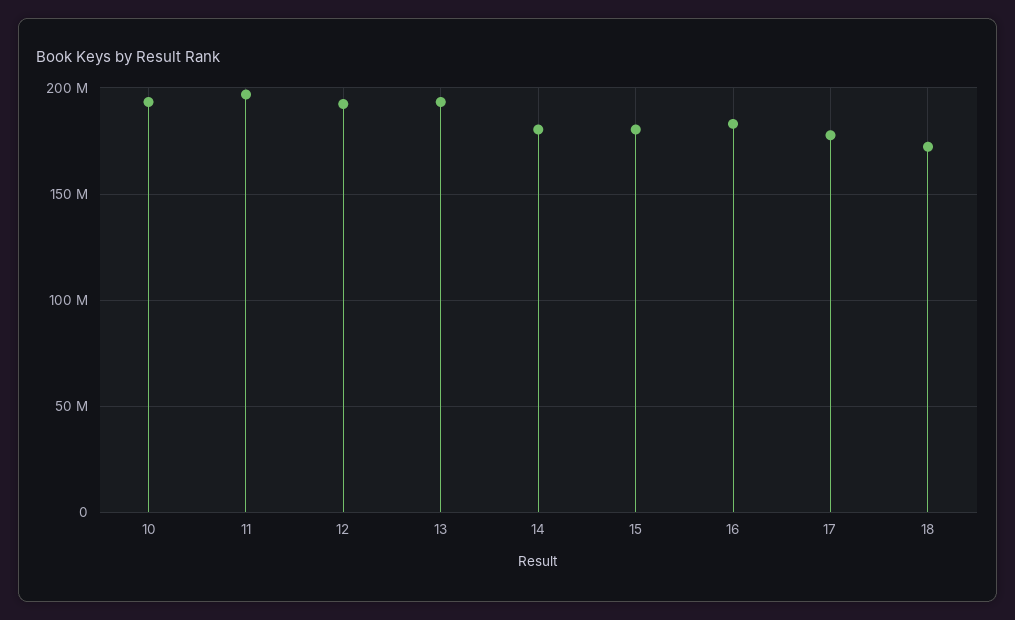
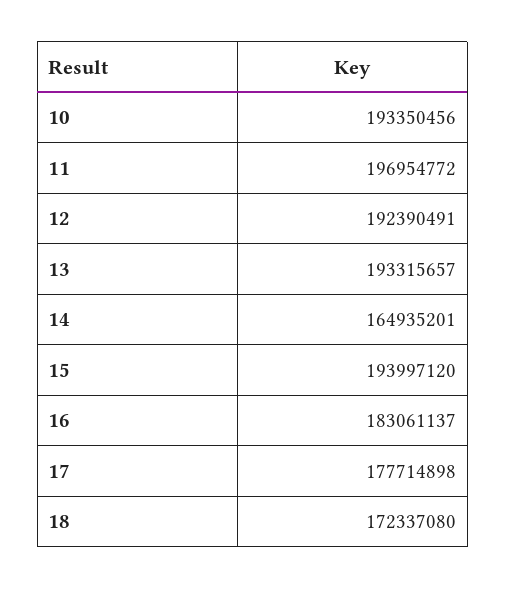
14: 180000000 -> 164935201
15: 180000000 -> 193997120

